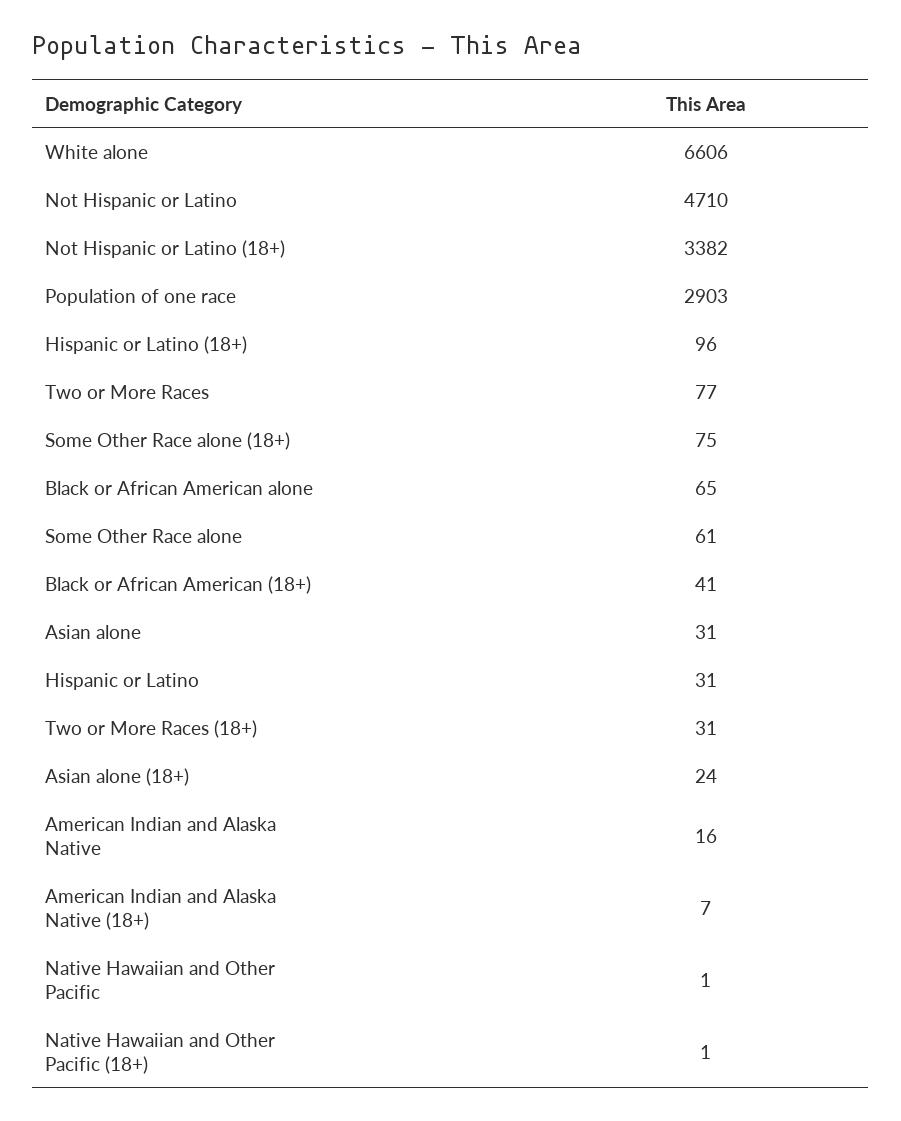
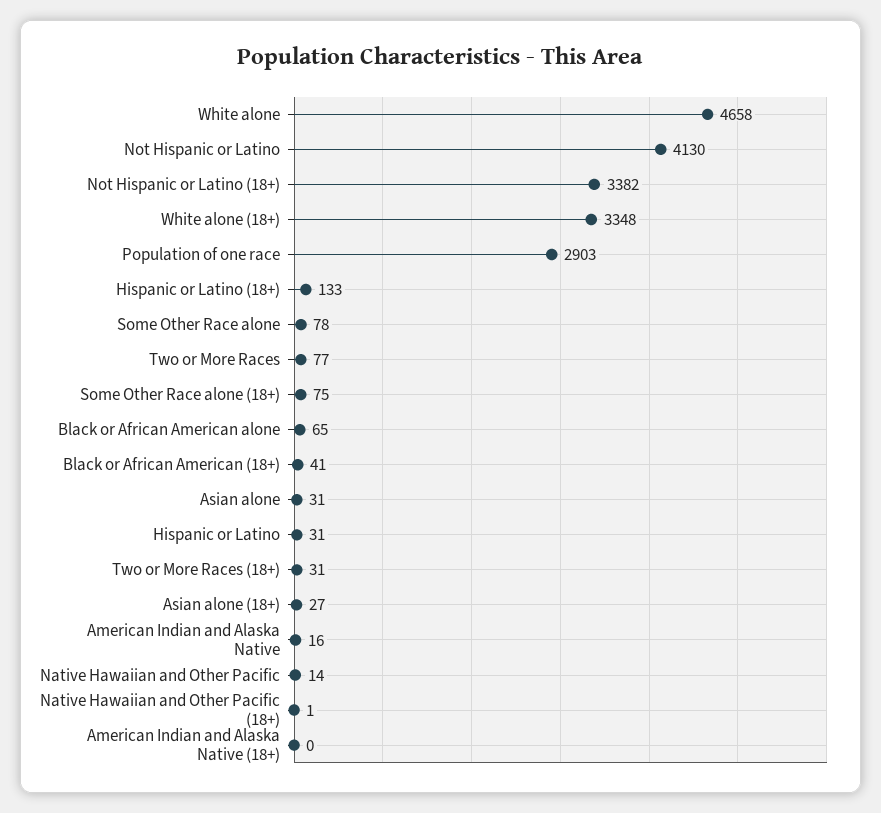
White alone: 6606 -> 4658
Not Hispanic or Latino: 4710 -> 4130
Hispanic or Latino (18+): 96 -> 133
Some Other Race alone: 61 -> 78
Asian alone (18+): 24 -> 27
American Indian and Alaska Native (18+): 7 -> 0
Native Hawaiian and Other Pacific: 1 -> 14
White alone (18+): none -> 3348

